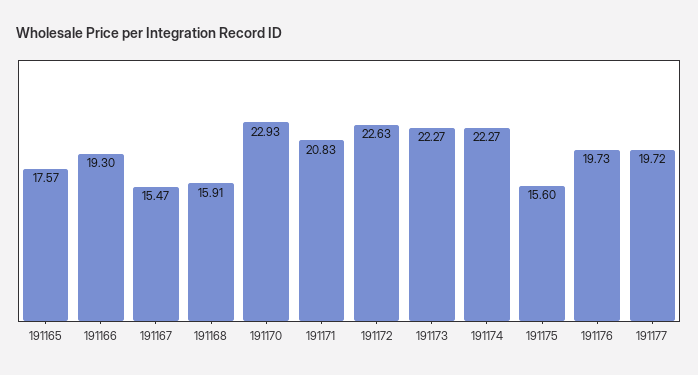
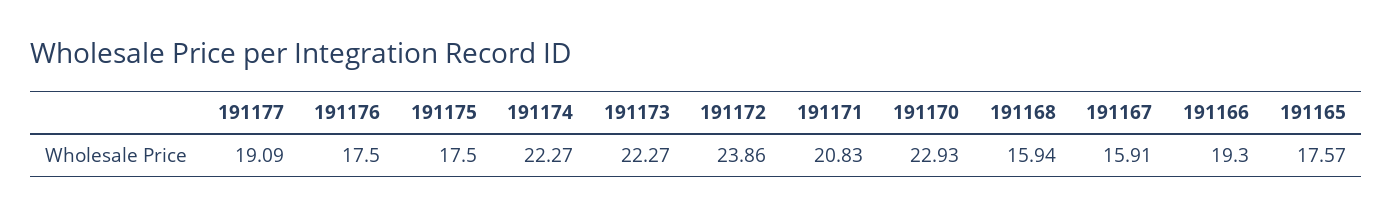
191167: 15.47 -> 15.91
191168: 15.91 -> 15.94
191172: 22.63 -> 23.86
191175: 15.6 -> 17.5
191176: 19.73 -> 17.5
191177: 19.72 -> 19.09

